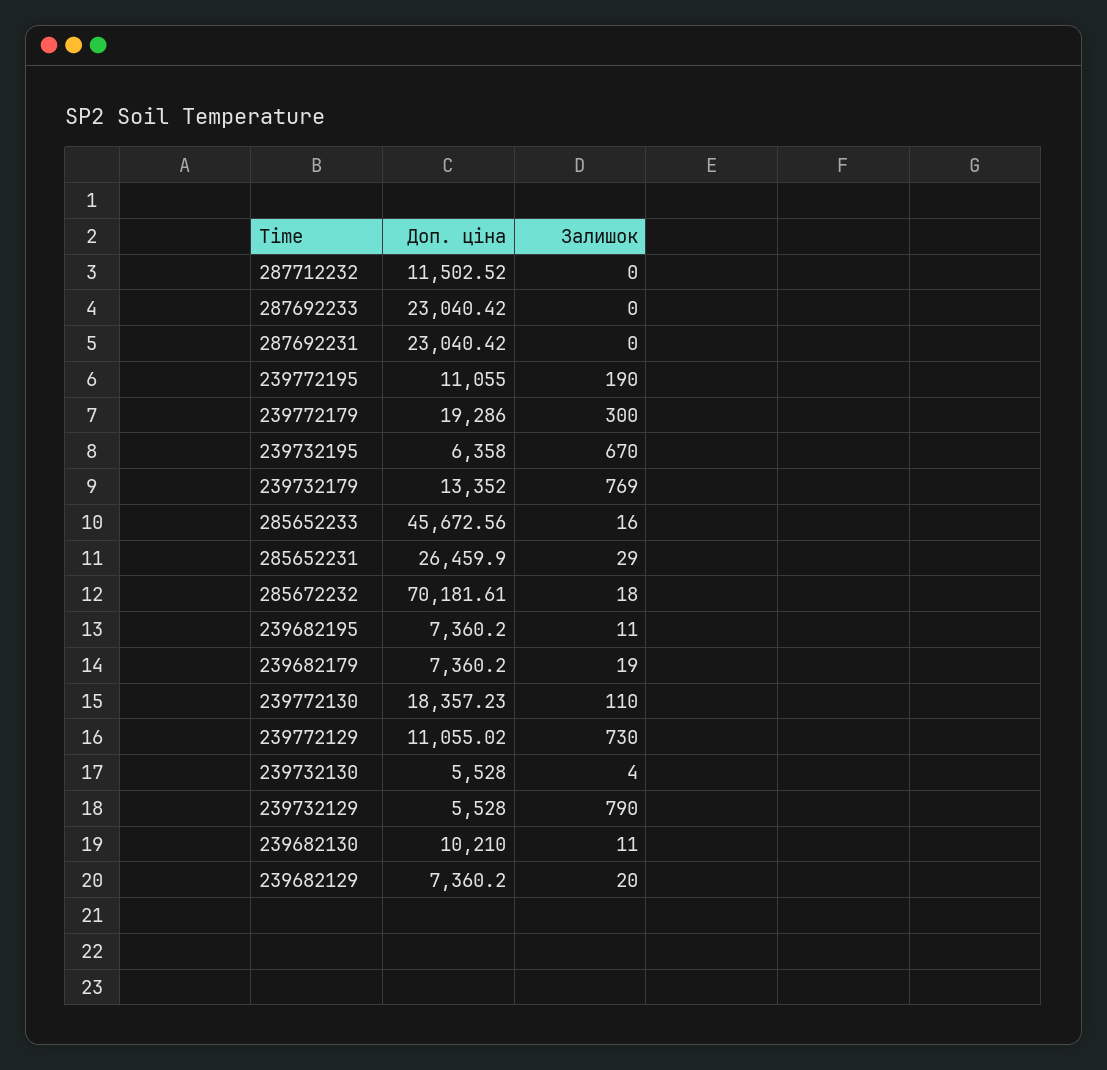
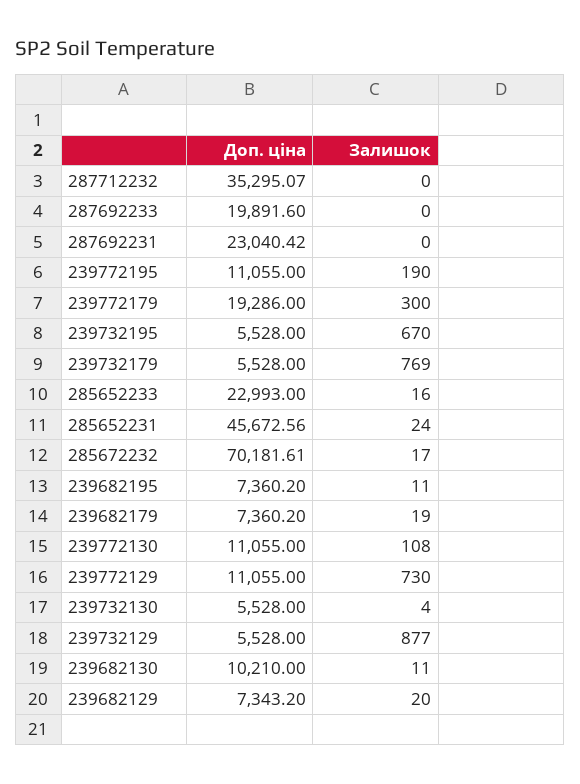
Доп. ціна, 287712232: 11502.52 -> 35295.07
Доп. ціна, 287692233: 23040.42 -> 19891.6
Доп. ціна, 239732195: 6358 -> 5528
Доп. ціна, 239732179: 13352 -> 5528
Доп. ціна, 285652233: 45672.56 -> 22993
Доп. ціна, 285652231: 26459.9 -> 45672.56
Залишок, 285652231: 29 -> 24
Залишок, 285672232: 18 -> 17
Доп. ціна, 239772130: 18357.23 -> 11055
Залишок, 239772130: 110 -> 108
Доп. ціна, 239772129: 11055.02 -> 11055
Залишок, 239732129: 790 -> 877
Доп. ціна, 239682129: 7360.2 -> 7343.2

